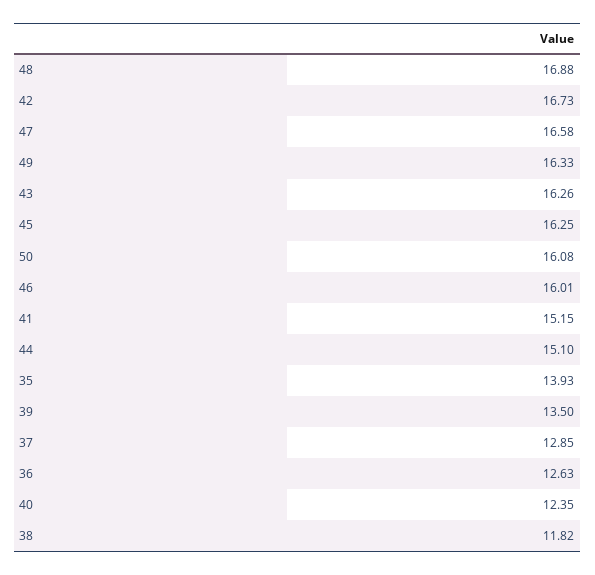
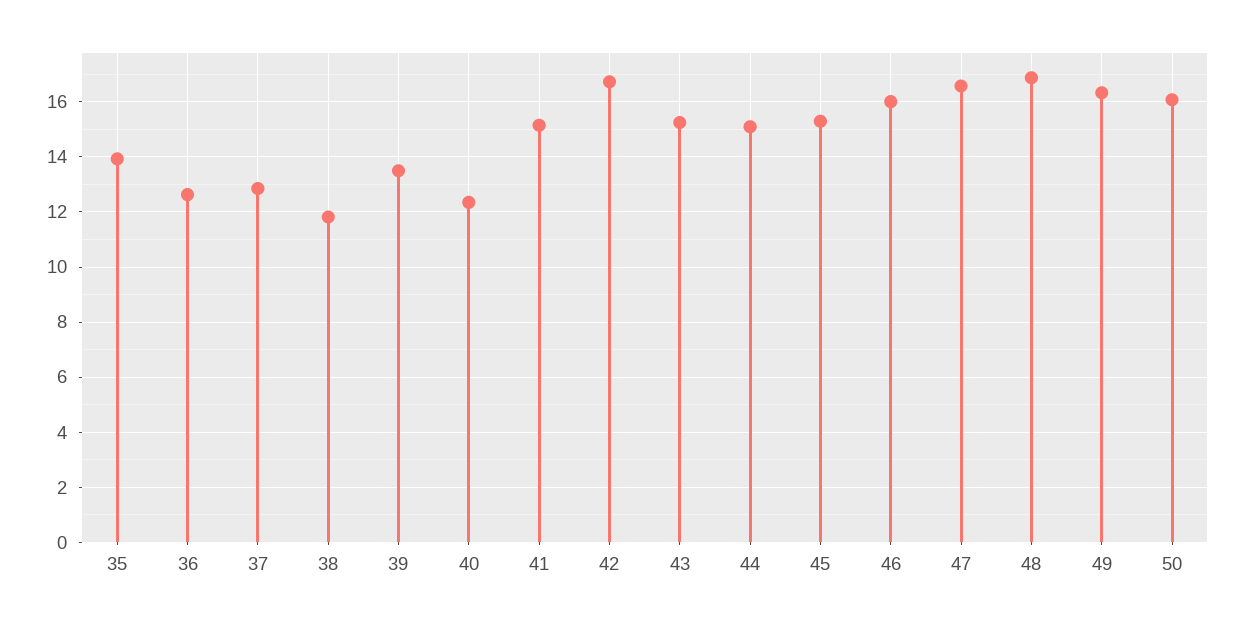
43: 16.26 -> 15.25
45: 16.25 -> 15.25

